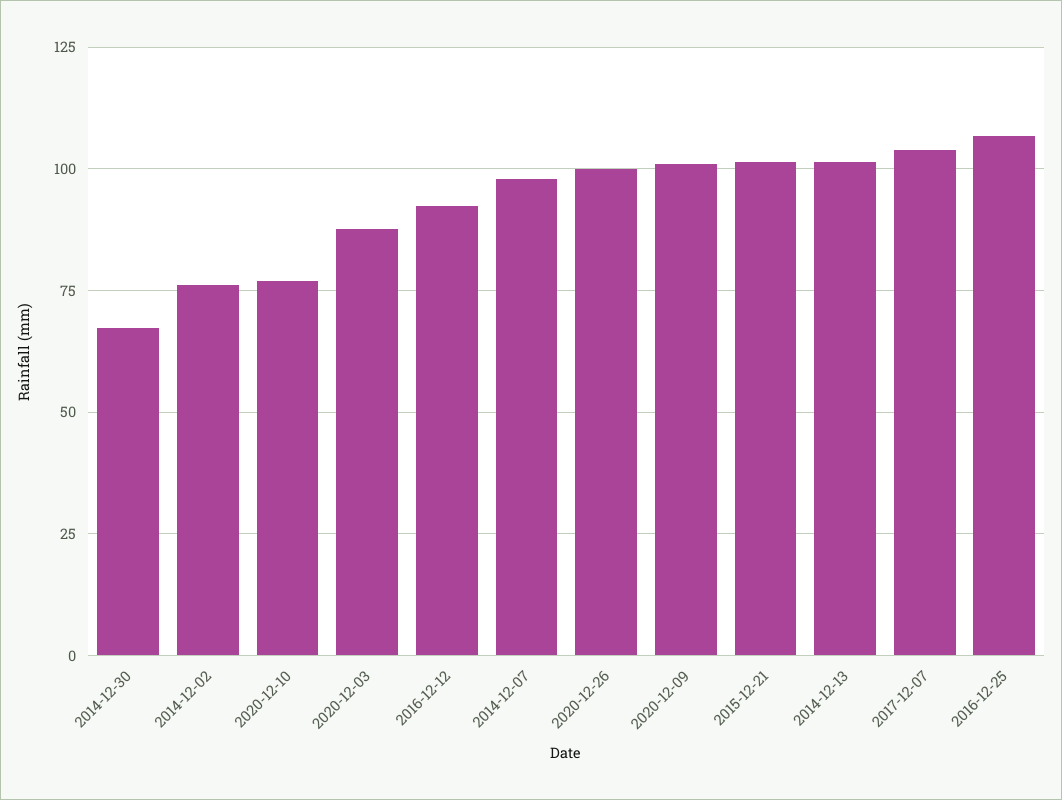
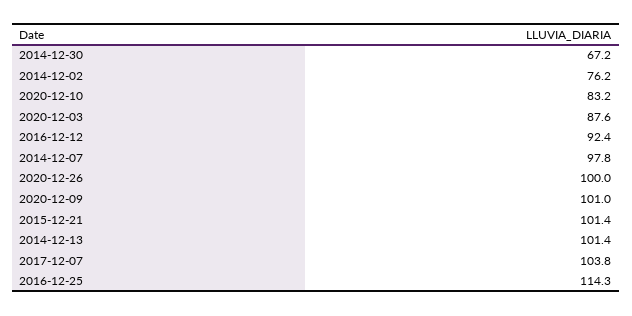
2020-12-10: 77.5 -> 83.2
2016-12-25: 107.5 -> 114.3

